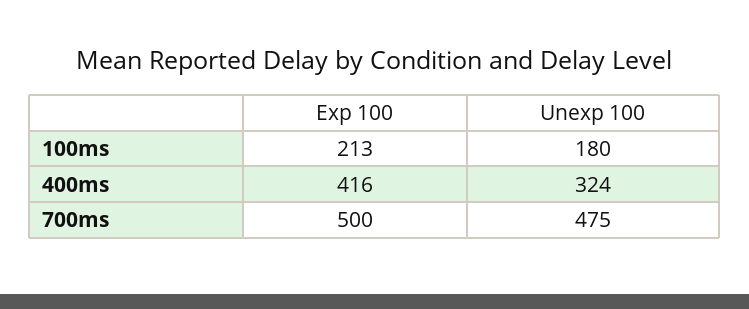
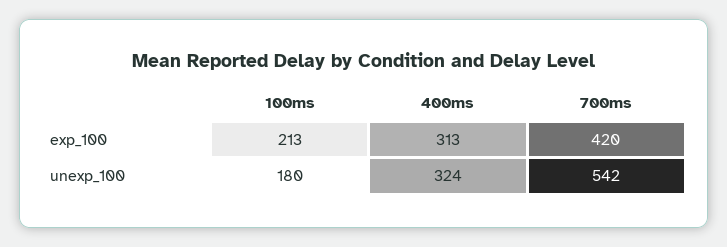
Exp 100, 400ms: 416 -> 313
Exp 100, 700ms: 500 -> 420
Unexp 100, 700ms: 475 -> 542

